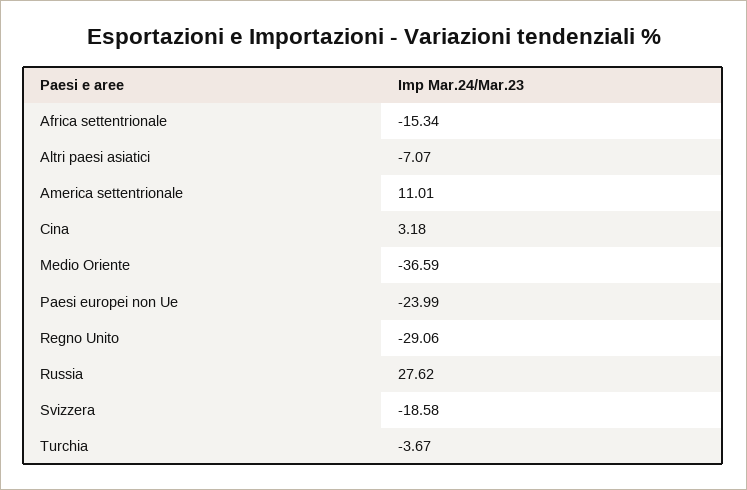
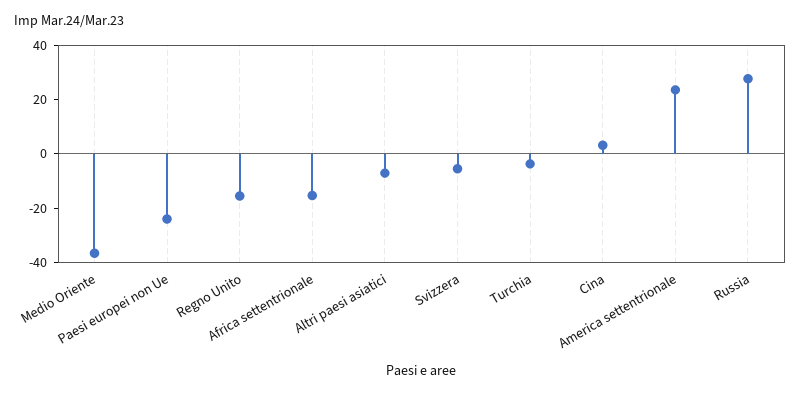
America settentrionale: 11.01 -> 25
Regno Unito: -29.06 -> -15
Svizzera: -18.58 -> -5

